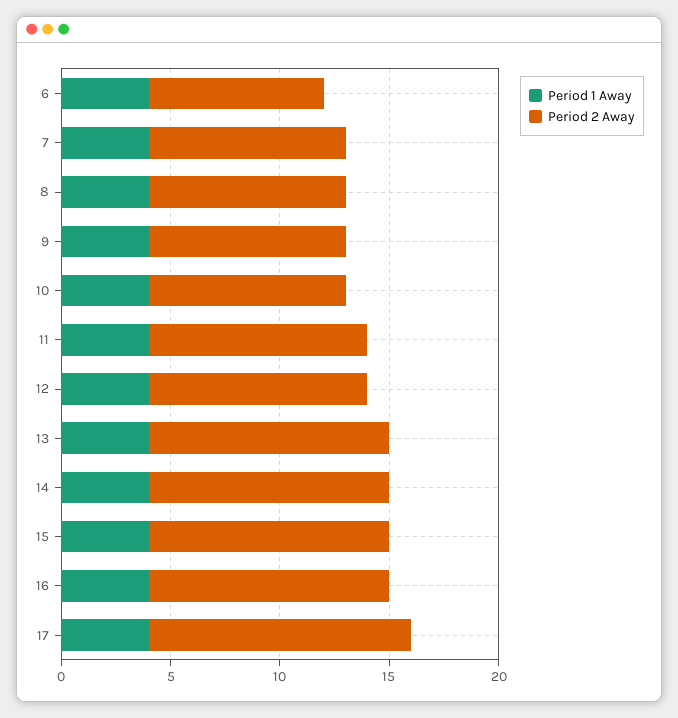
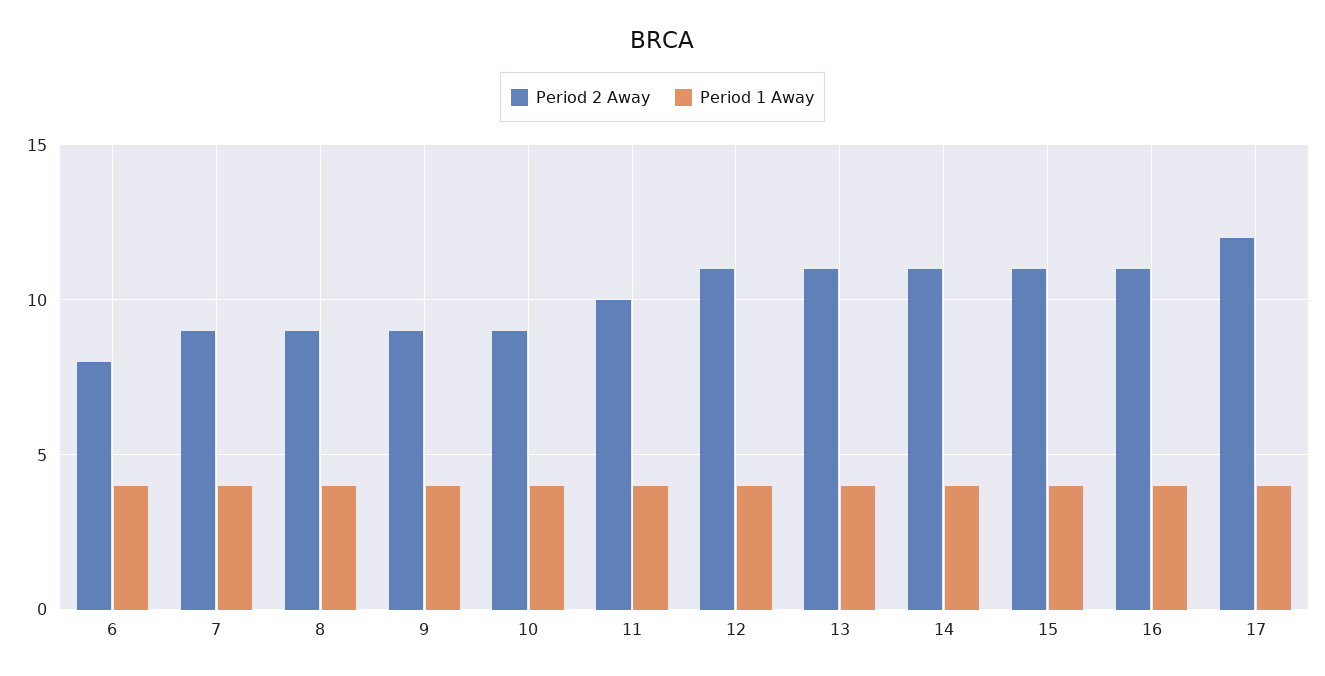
Period 2 Away, 12: 10 -> 11

